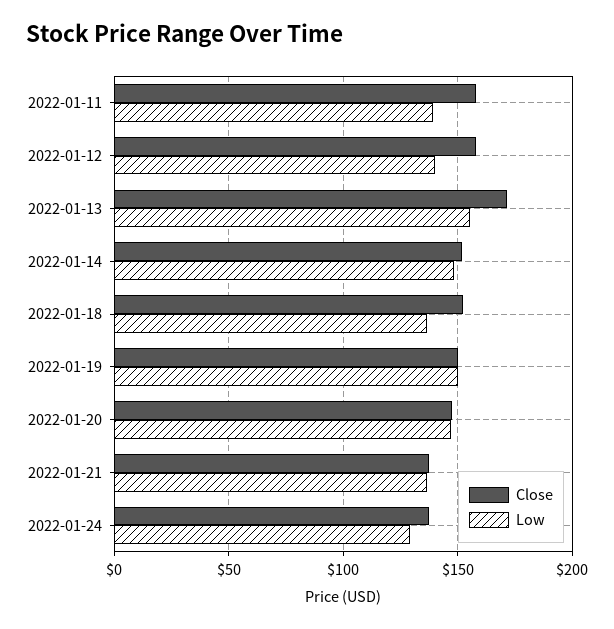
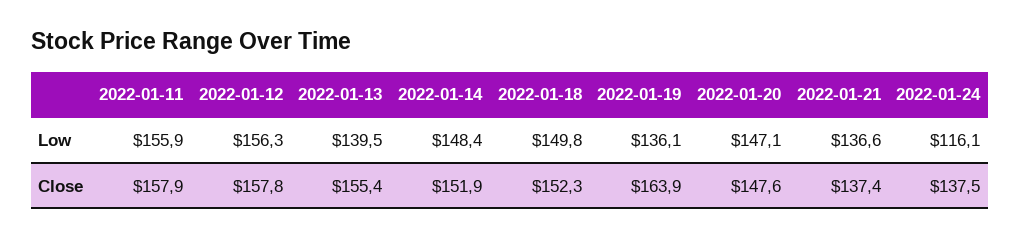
Low, 2022-01-11: 140 -> 155.9
Low, 2022-01-12: 140 -> 156.3
Close, 2022-01-13: 170 -> 155.4
Low, 2022-01-13: 155 -> 139.5
Low, 2022-01-18: 135 -> 149.8
Close, 2022-01-19: 150 -> 163.9
Low, 2022-01-19: 150 -> 136.1
Low, 2022-01-24: 130 -> 116.1

